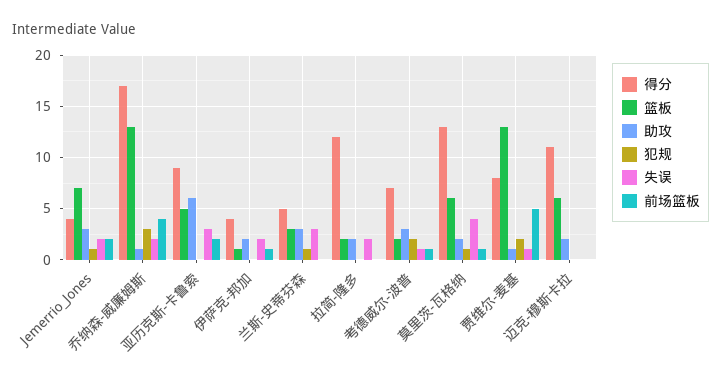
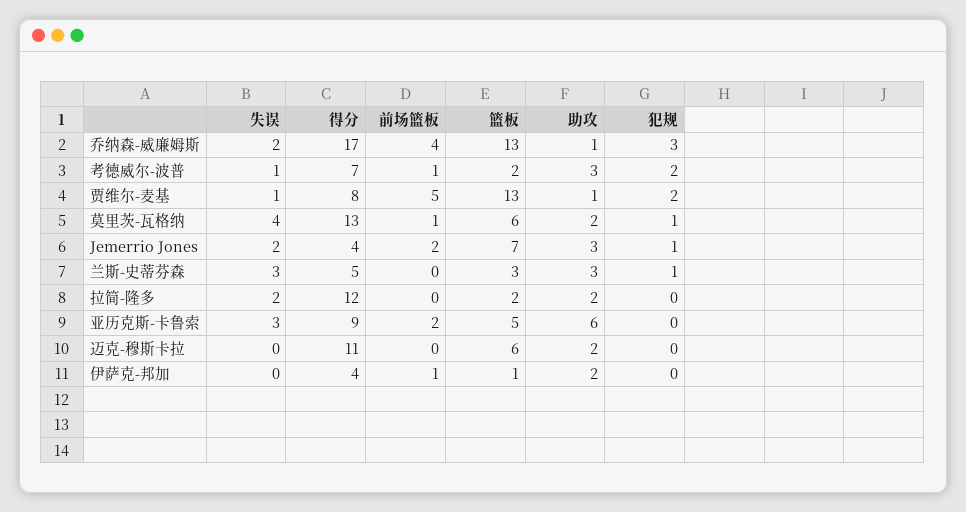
失误, 伊萨克-邦加: 2 -> 0

